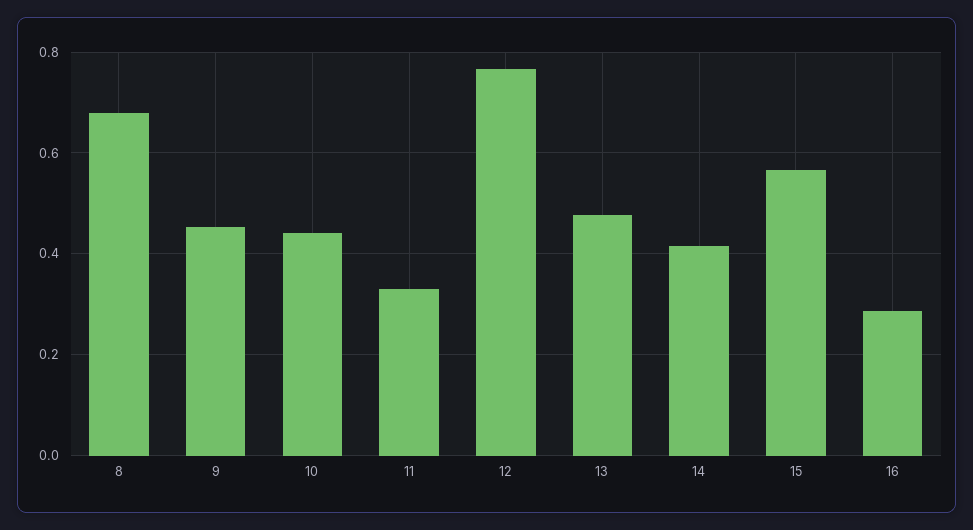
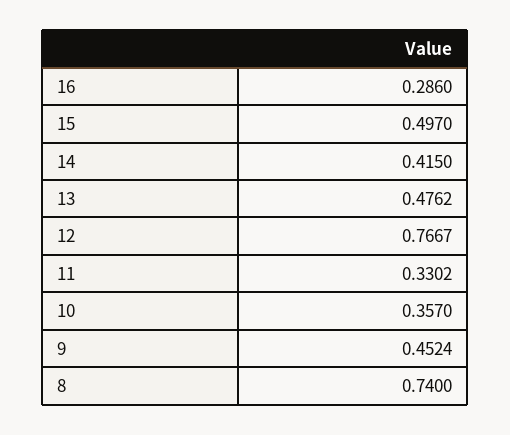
8: 0.68 -> 0.74
10: 0.44 -> 0.357
15: 0.56 -> 0.497

